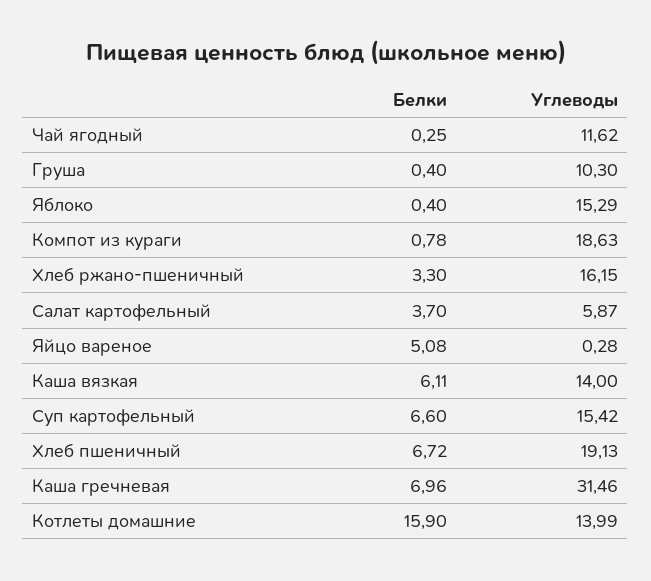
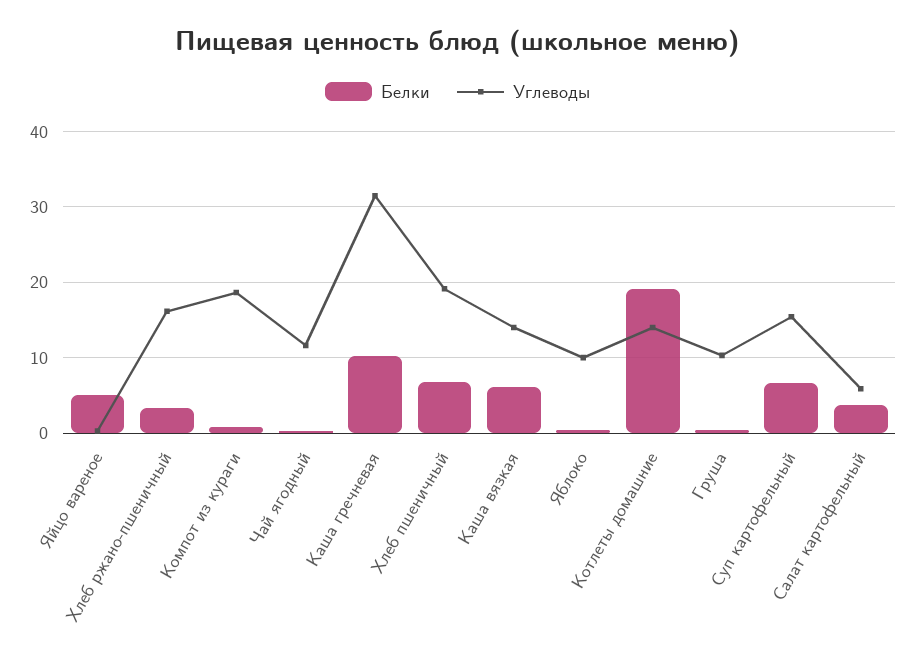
Углеводы, Яблоко: 15.29 -> 10
Белки, Каша гречневая: 6.96 -> 10
Белки, Котлеты домашние: 15.9 -> 19

